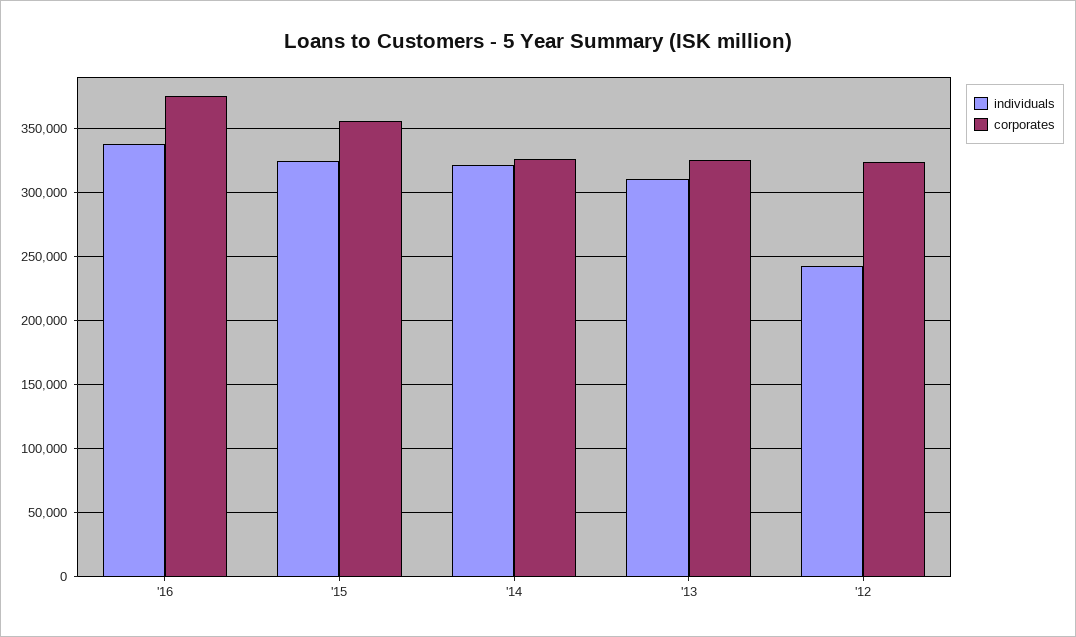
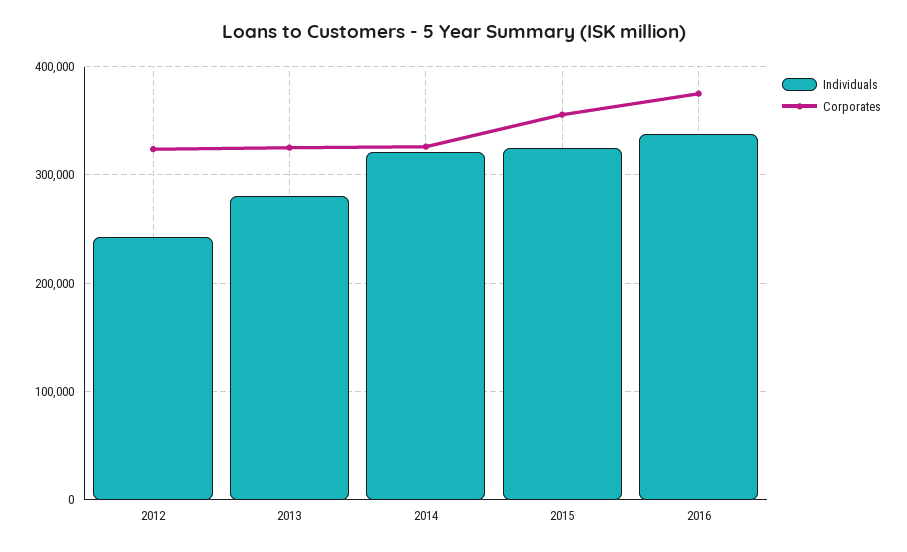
individuals, '13: 310000 -> 280000

